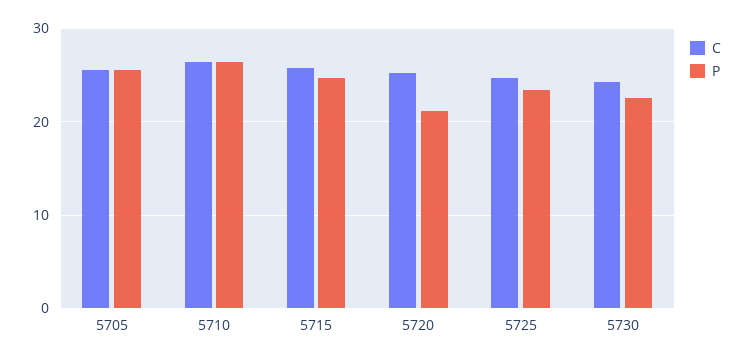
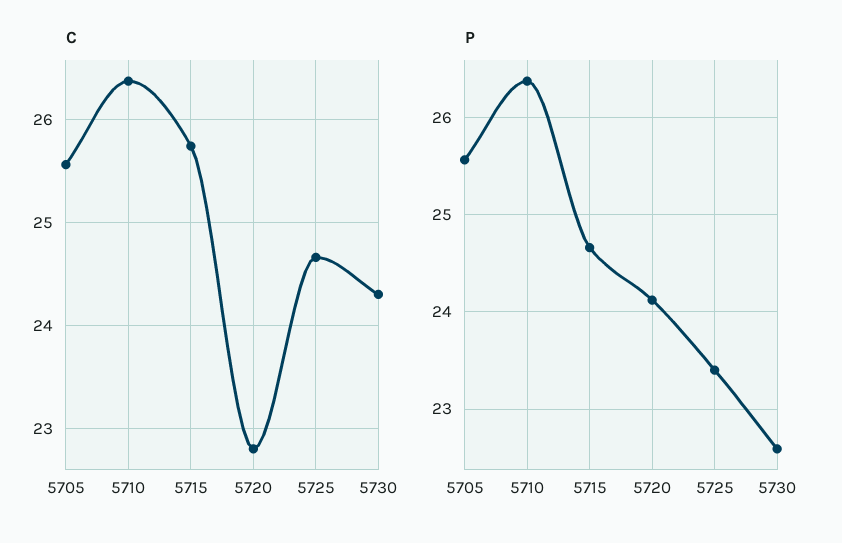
C, 5720: 25 -> 22.8
P, 5720: 21 -> 24.1

